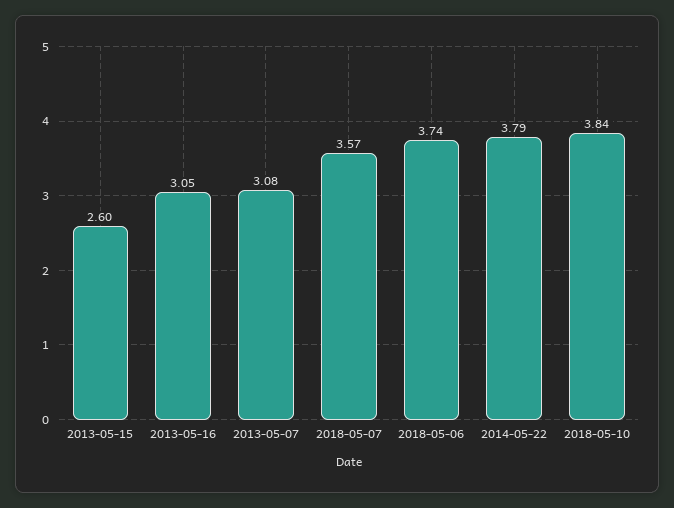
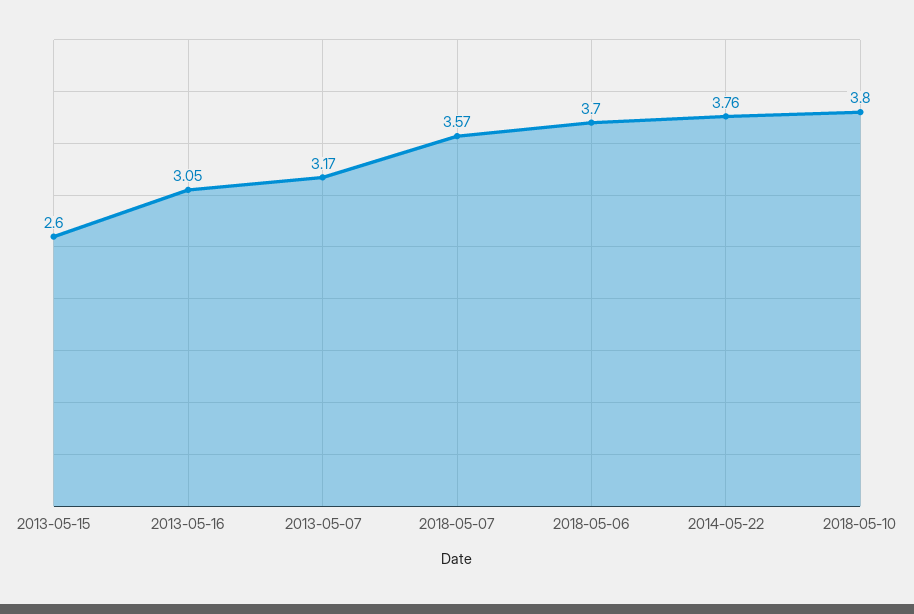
2013-05-07: 3.08 -> 3.17
2018-05-06: 3.74 -> 3.7
2014-05-22: 3.79 -> 3.76
2018-05-10: 3.84 -> 3.8

